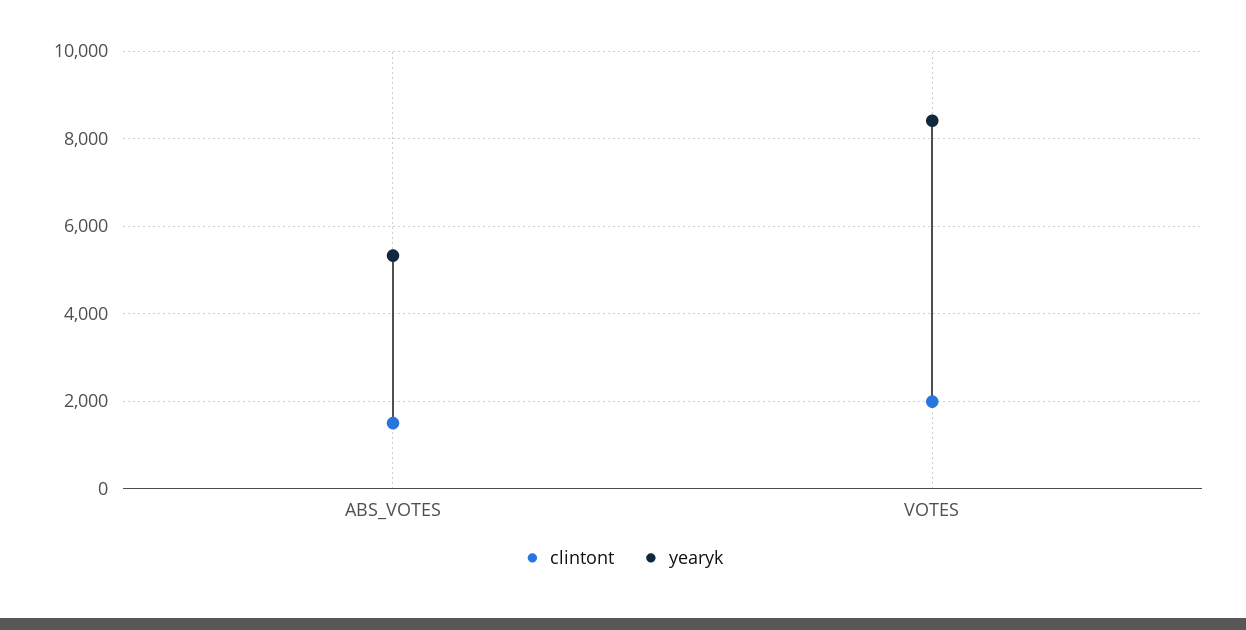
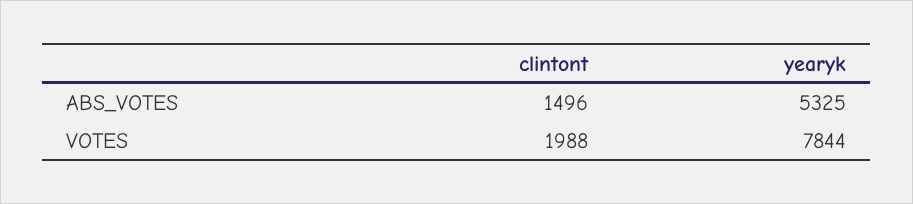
yearyk, VOTES: 8400 -> 7844

